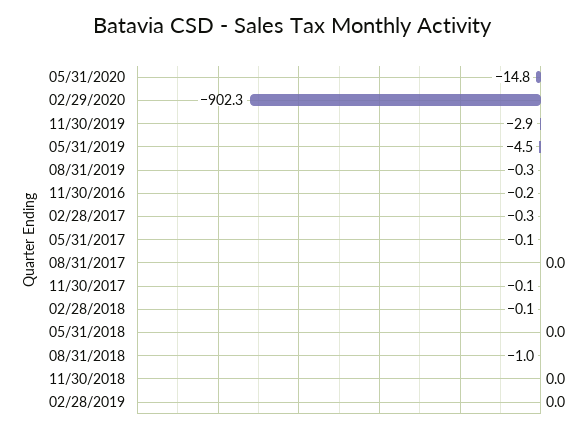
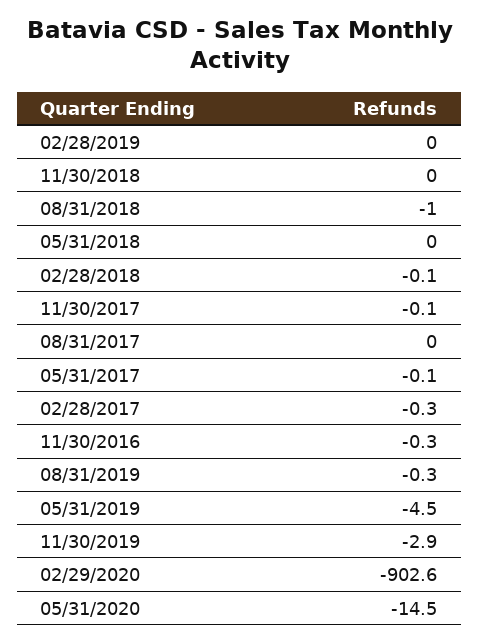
05/31/2020: -14.8 -> -14.5
02/29/2020: -902.3 -> -902.6
11/30/2016: -0.2 -> -0.3

